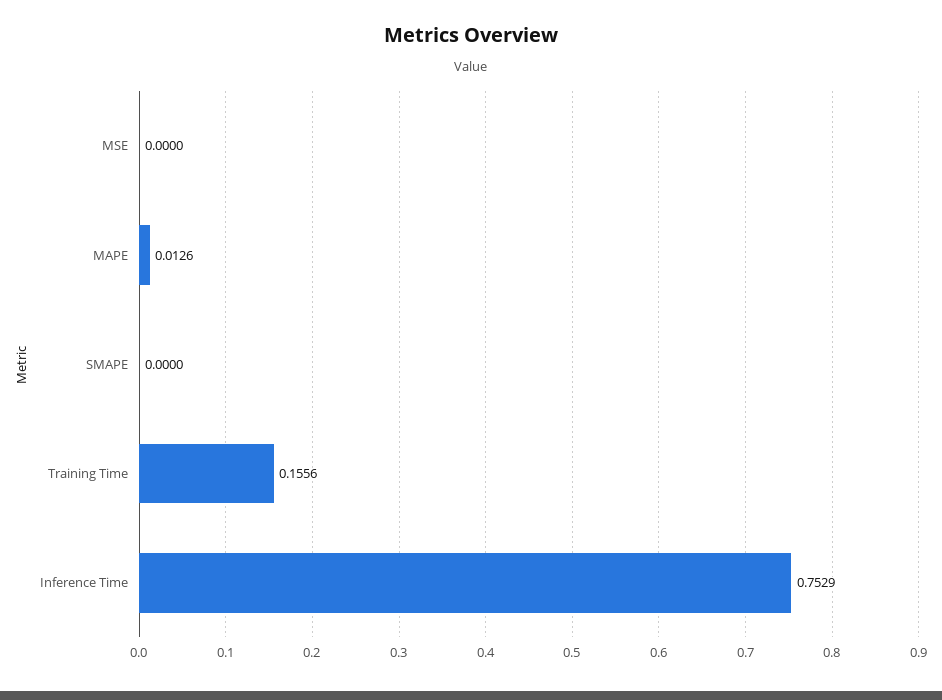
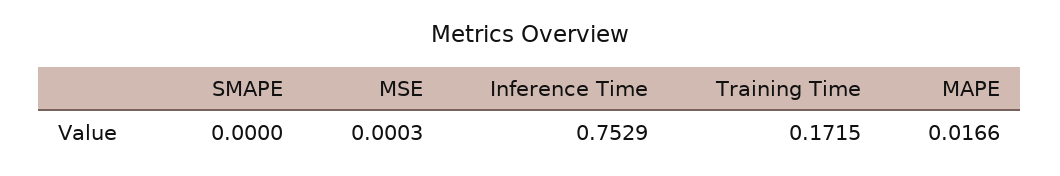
MSE: 0 -> 0.0003
MAPE: 0.0126 -> 0.0166
Training Time: 0.1556 -> 0.1715

